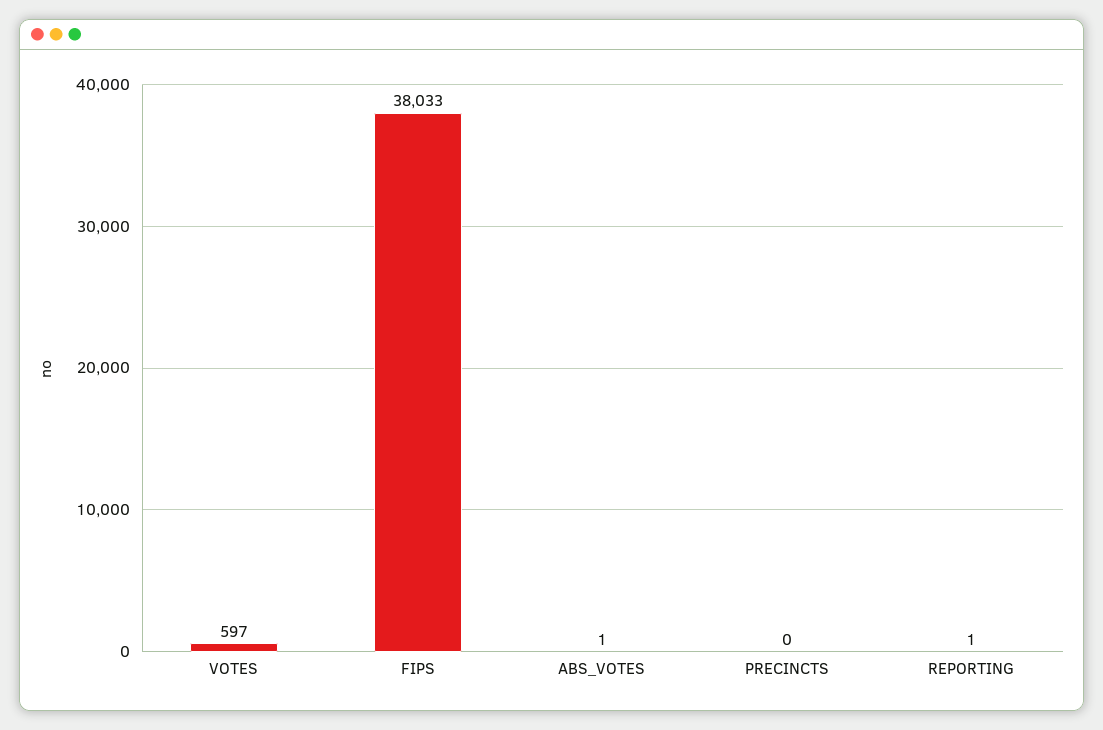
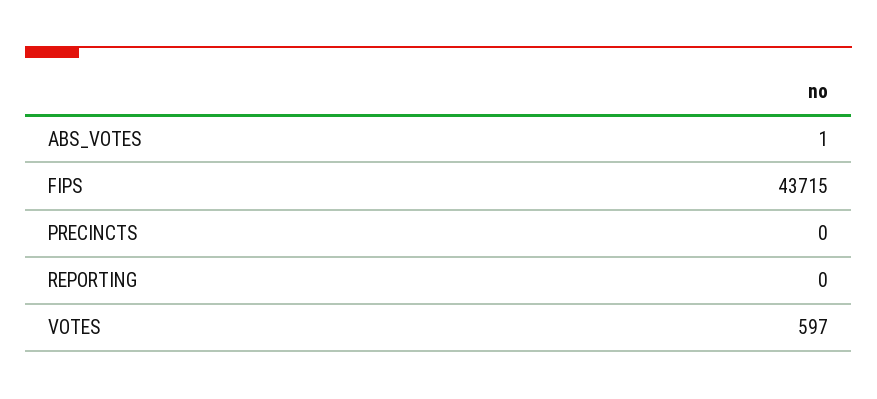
FIPS: 38033 -> 43715
REPORTING: 1 -> 0

